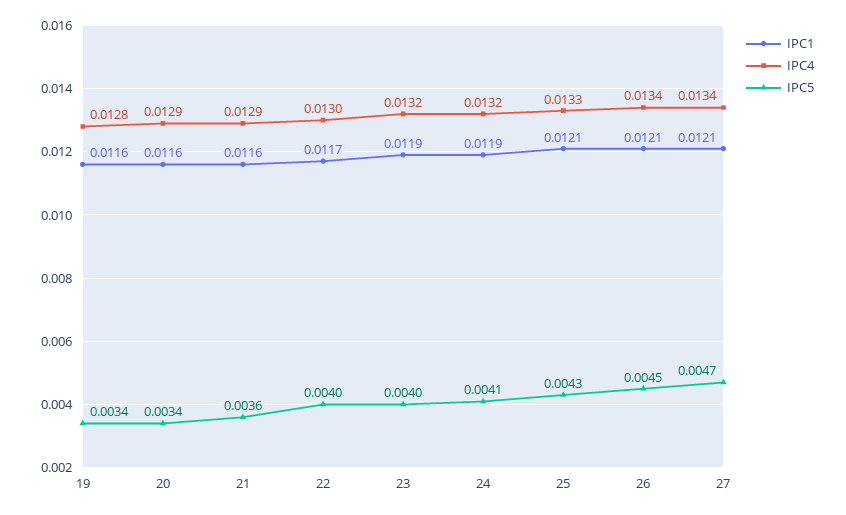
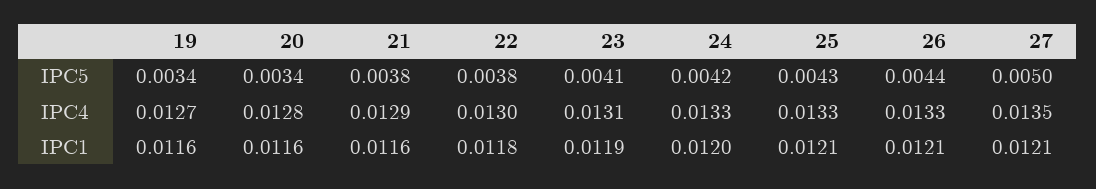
IPC4, 19: 0.0128 -> 0.0127
IPC4, 20: 0.0129 -> 0.0128
IPC5, 21: 0.0036 -> 0.0038
IPC1, 22: 0.0117 -> 0.0118
IPC5, 22: 0.004 -> 0.0038
IPC4, 23: 0.0132 -> 0.0131
IPC5, 23: 0.004 -> 0.0041
IPC1, 24: 0.0119 -> 0.012
IPC4, 24: 0.0132 -> 0.0133
IPC5, 24: 0.0041 -> 0.0042
IPC4, 26: 0.0134 -> 0.0133
IPC5, 26: 0.0045 -> 0.0044
IPC4, 27: 0.0134 -> 0.0135
IPC5, 27: 0.0047 -> 0.005

